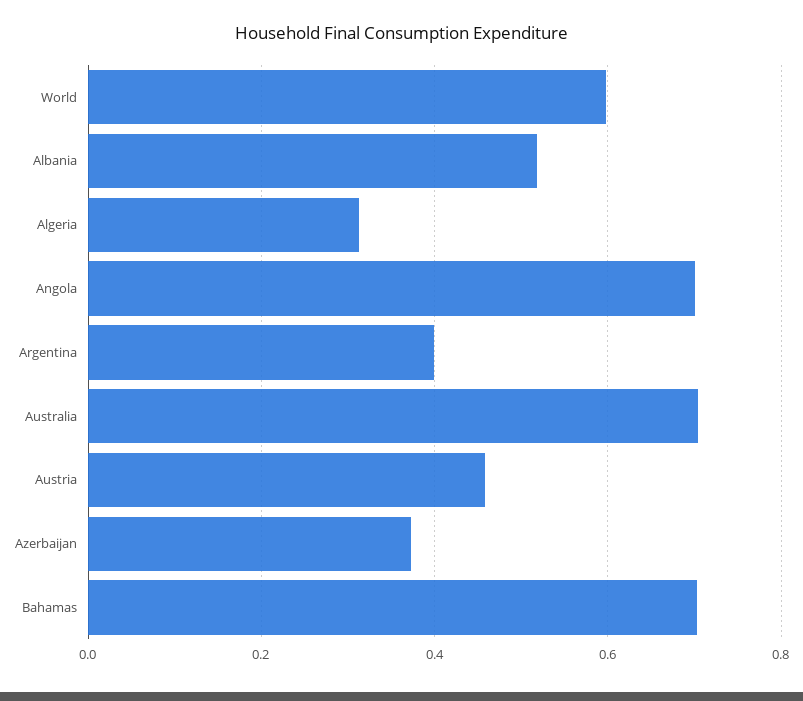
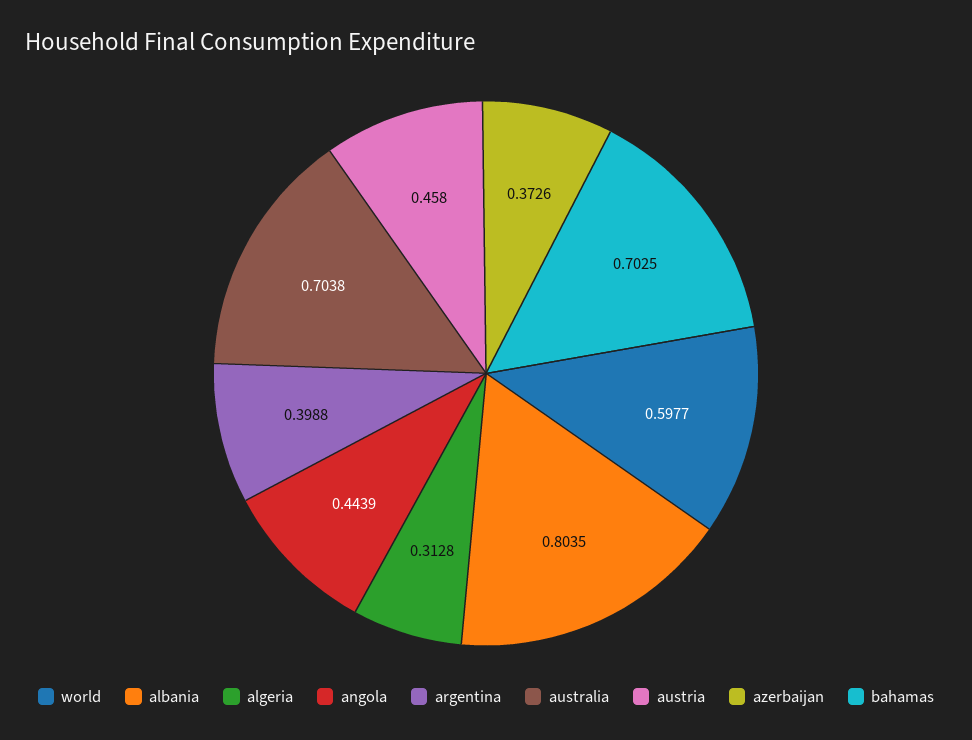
Albania: 0.52 -> 0.8035
Angola: 0.7 -> 0.4439

